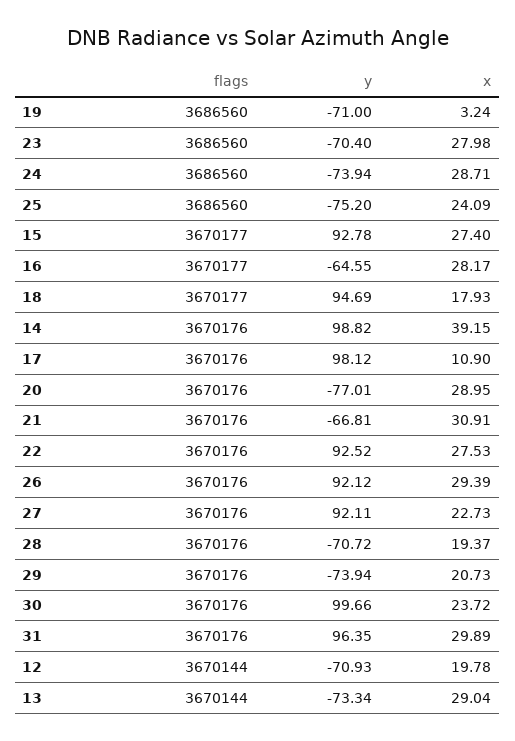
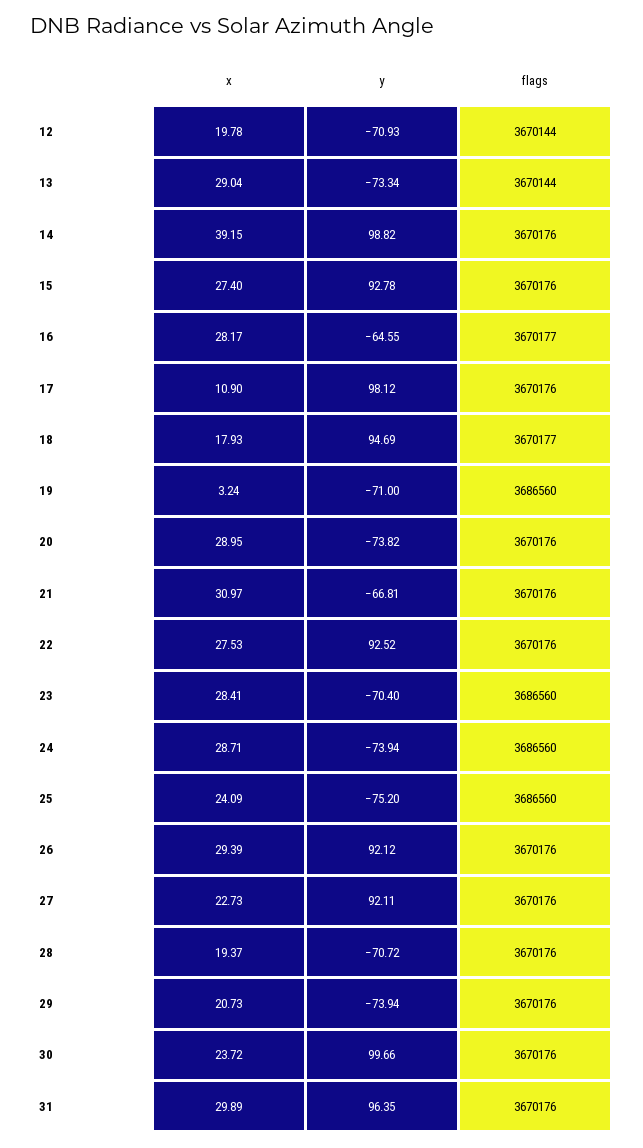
x, 23: 27.98 -> 28.41
flags, 15: 3670177 -> 3670176
y, 20: -77.01 -> -73.82
x, 21: 30.91 -> 30.97

